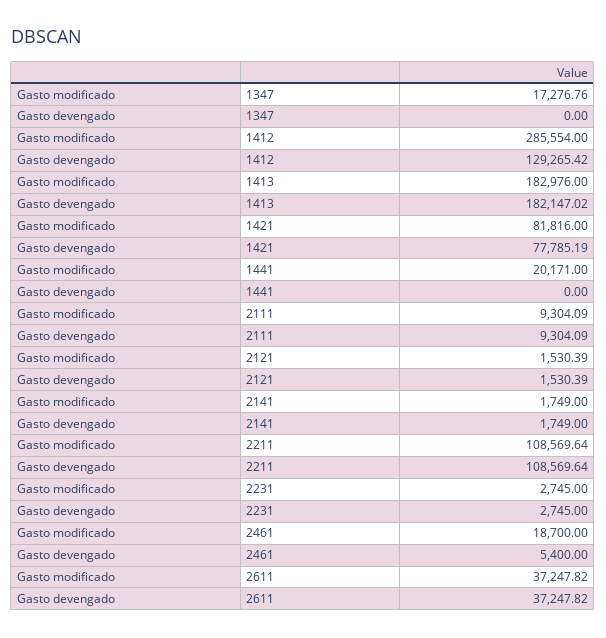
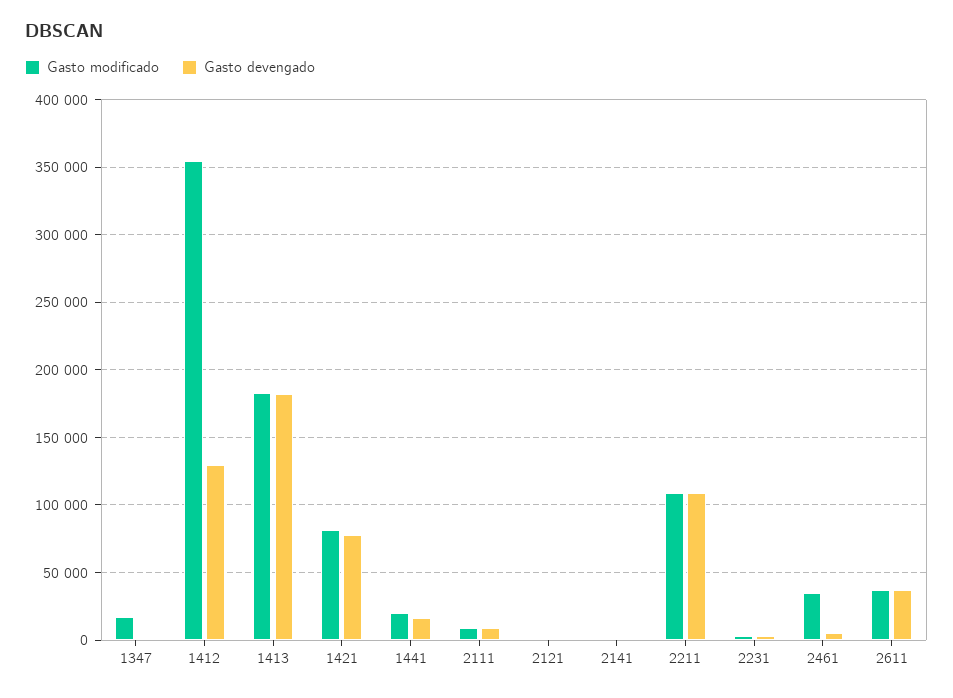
Gasto modificado, 1412: 285554 -> 355000
Gasto devengado, 1441: 0 -> 15000
Gasto modificado, 2461: 18700 -> 35000

